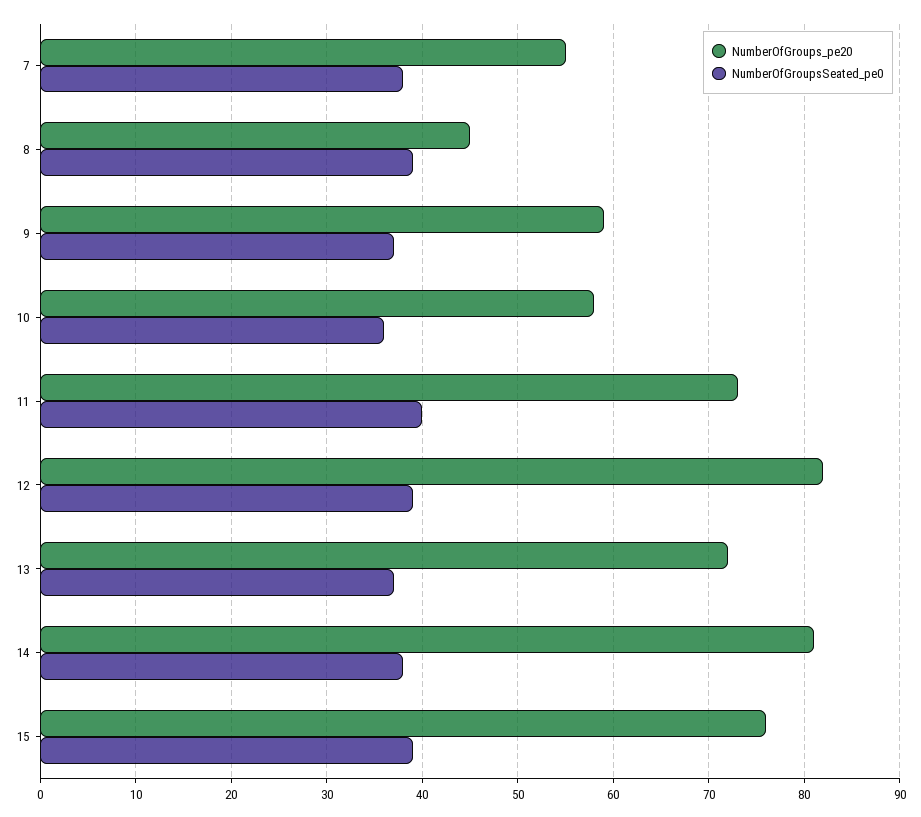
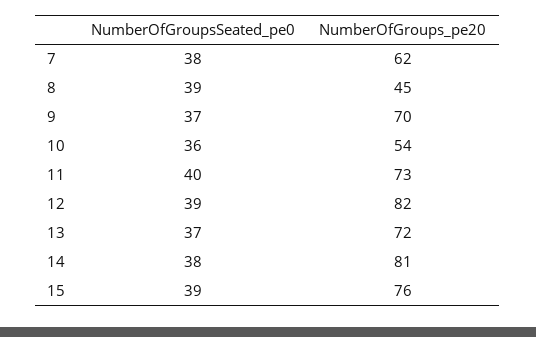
NumberOfGroups_pe20, 7: 55 -> 62
NumberOfGroups_pe20, 9: 59 -> 70
NumberOfGroups_pe20, 10: 58 -> 54

